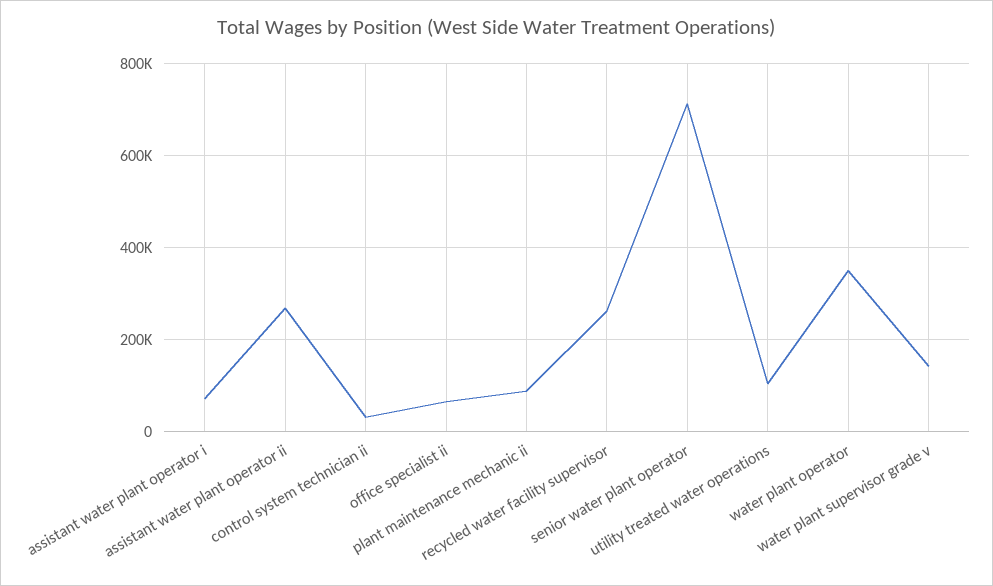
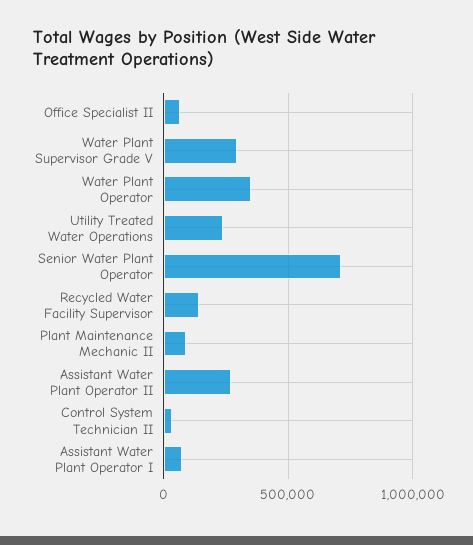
recycled water facility supervisor: 260000 -> 150000
utility treated water operations: 100000 -> 250000
water plant supervisor grade v: 140000 -> 300000

